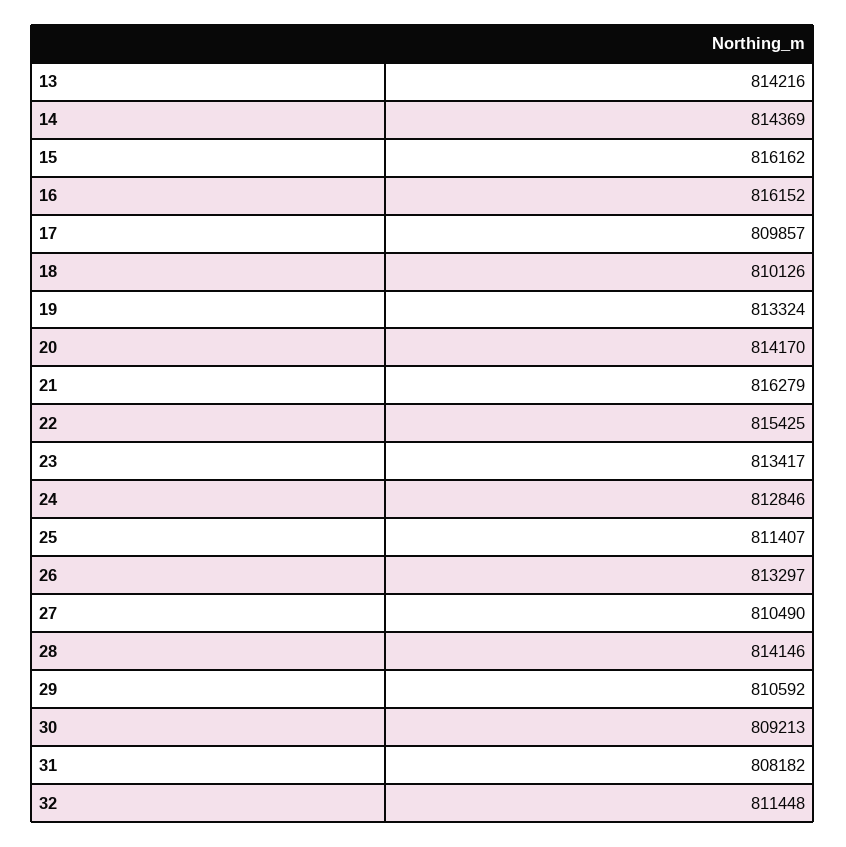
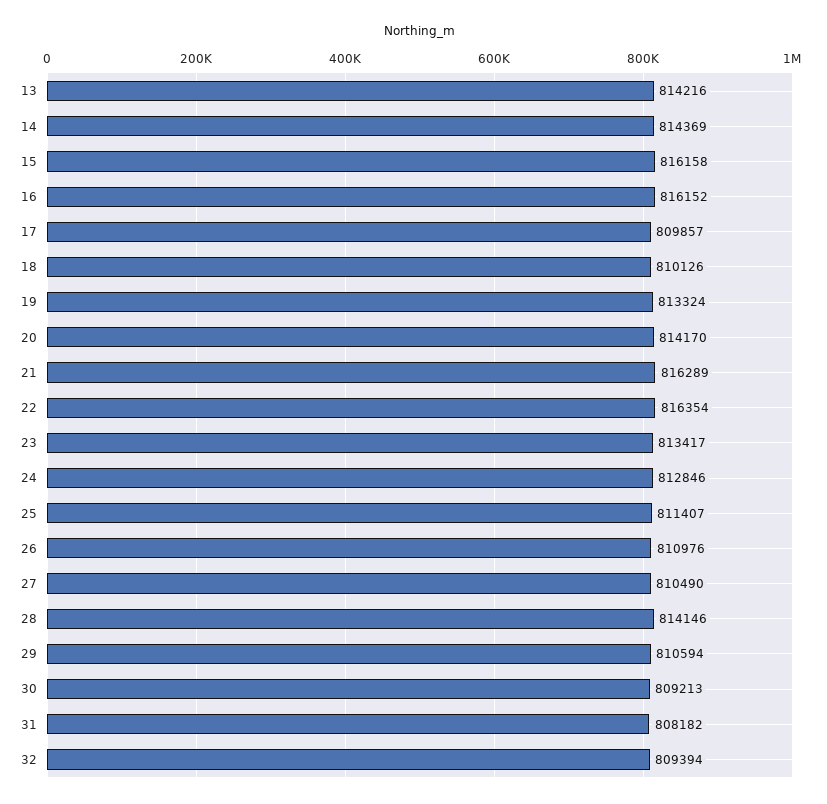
15: 816162 -> 816158
21: 816279 -> 816289
22: 815425 -> 816354
26: 813297 -> 810976
29: 810592 -> 810594
32: 811448 -> 809394

